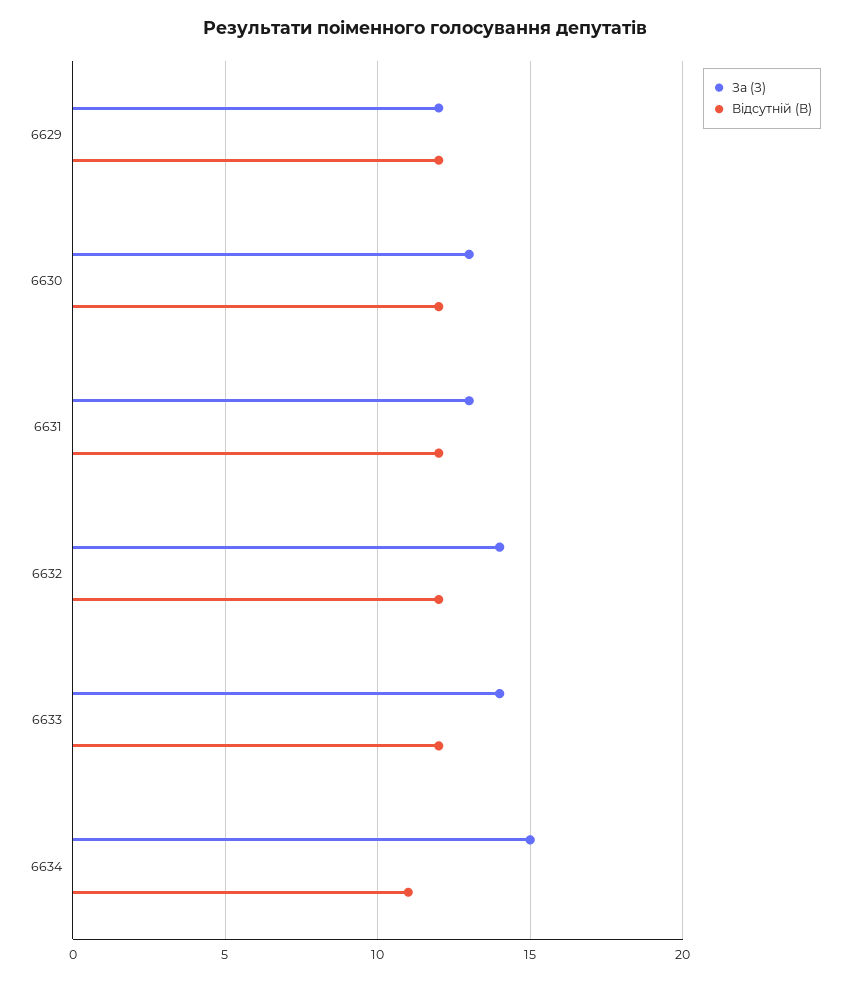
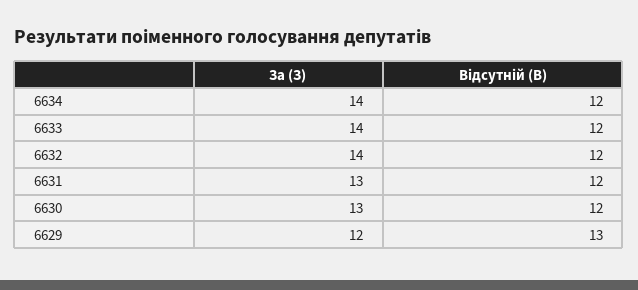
Відсутній (В), 6629: 12 -> 13
За (З), 6634: 15 -> 14
Відсутній (В), 6634: 11 -> 12

